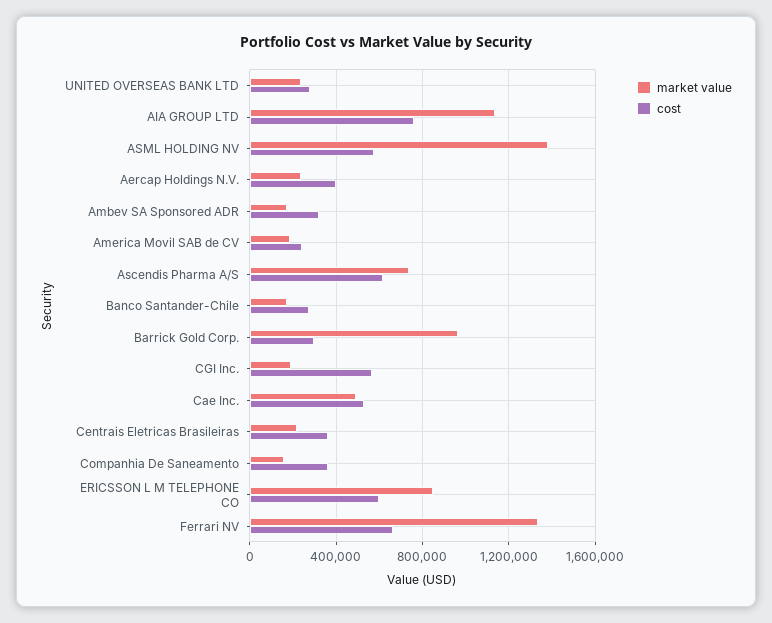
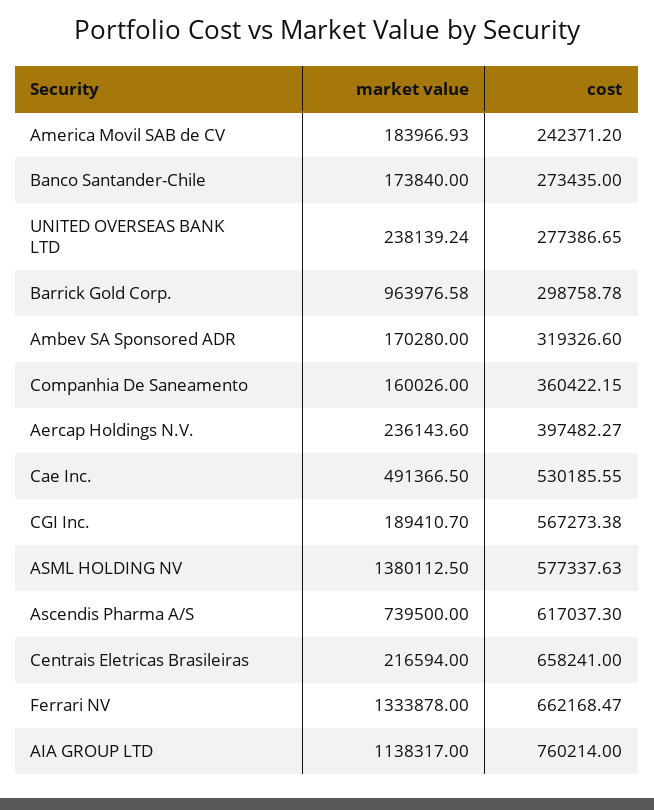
cost, Centrais Eletricas Brasileiras: 350000 -> 658241
market value, ERICSSON L M TELEPHONE CO: 850000 -> none
cost, ERICSSON L M TELEPHONE CO: 600000 -> none

